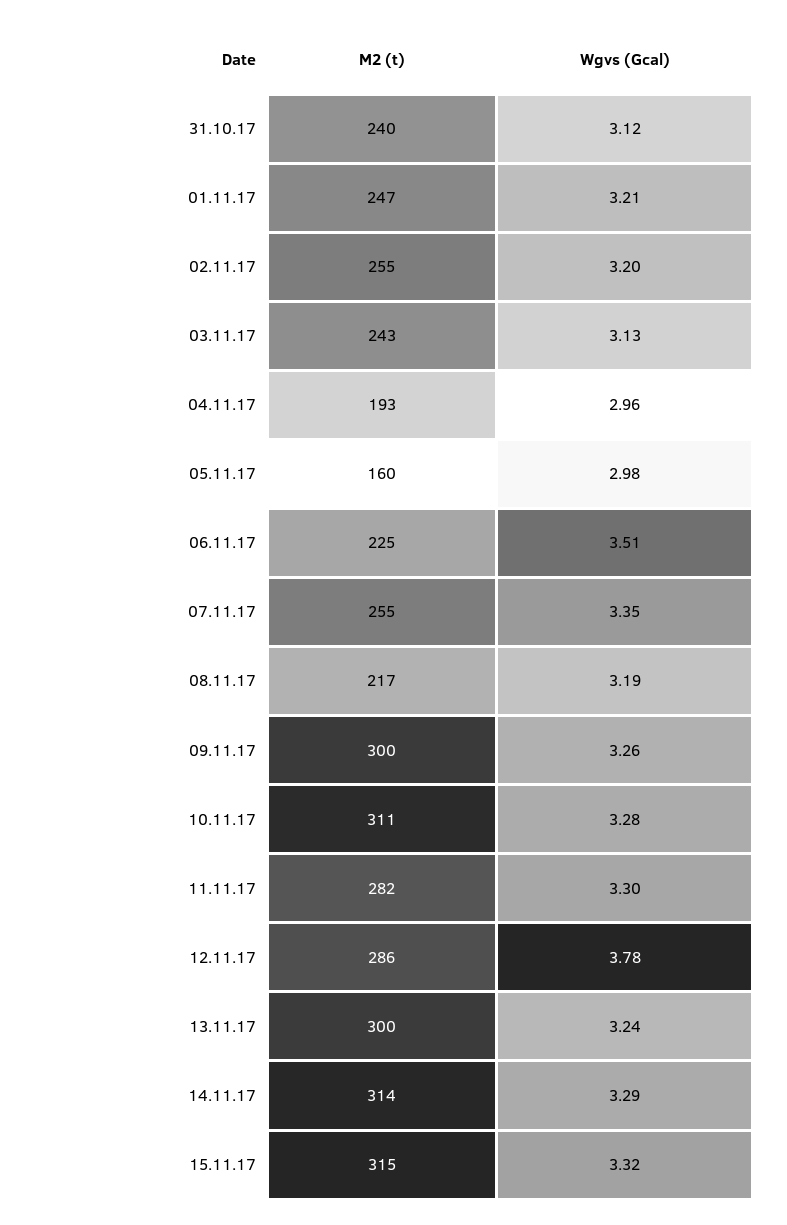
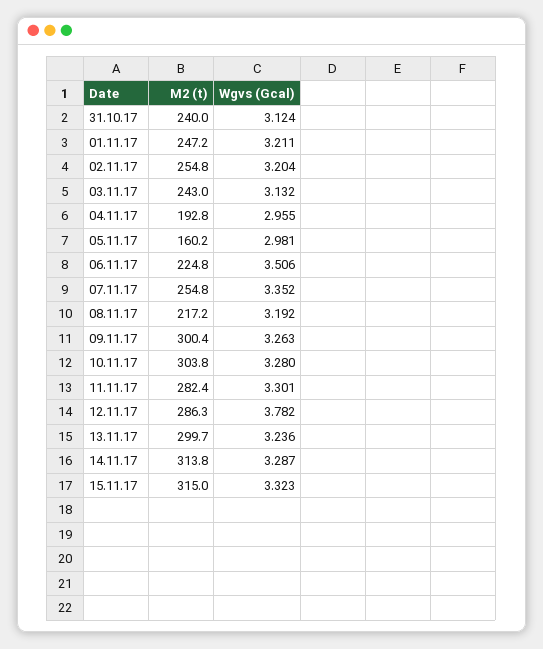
M2 (t), 10.11.17: 311 -> 303.8

